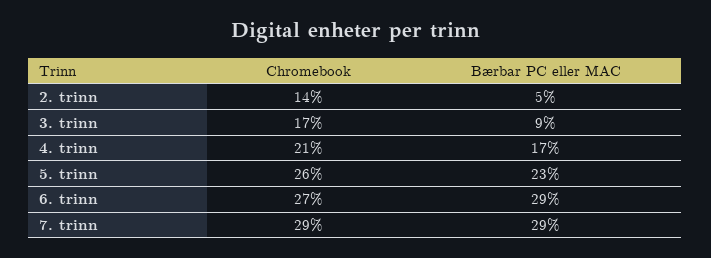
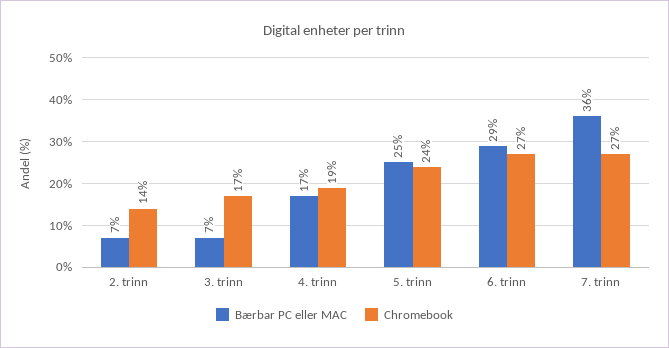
Bærbar PC eller MAC, 2. trinn: 5 -> 7
Bærbar PC eller MAC, 3. trinn: 9 -> 7
Chromebook, 4. trinn: 21 -> 19
Chromebook, 5. trinn: 26 -> 24
Bærbar PC eller MAC, 5. trinn: 23 -> 25
Chromebook, 7. trinn: 29 -> 27
Bærbar PC eller MAC, 7. trinn: 29 -> 36

